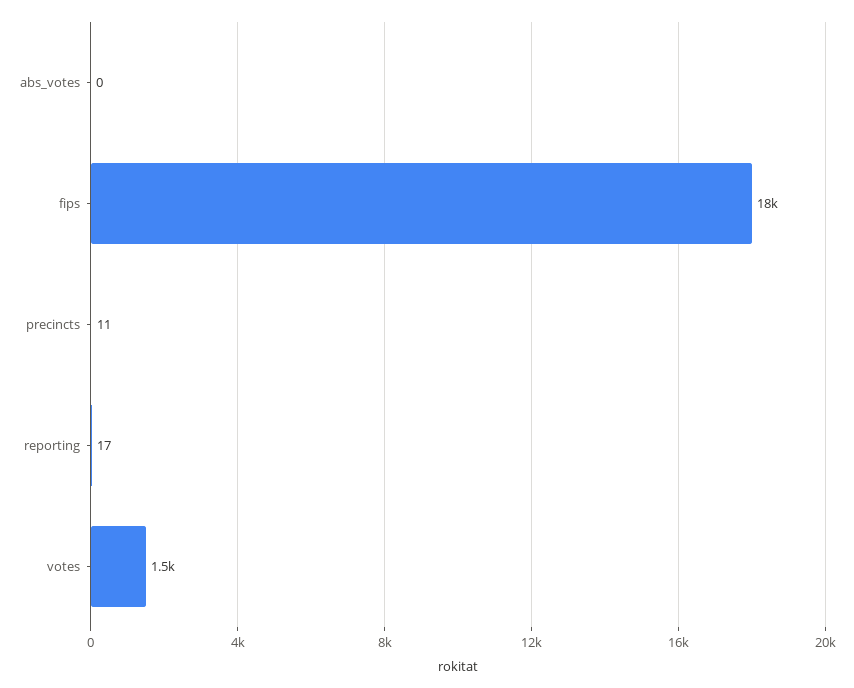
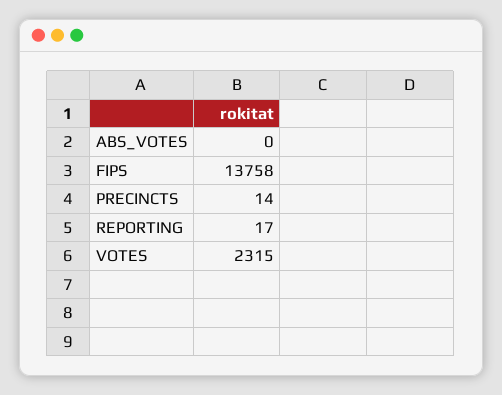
fips: 18000 -> 13758
precincts: 11 -> 14
votes: 1500 -> 2315

